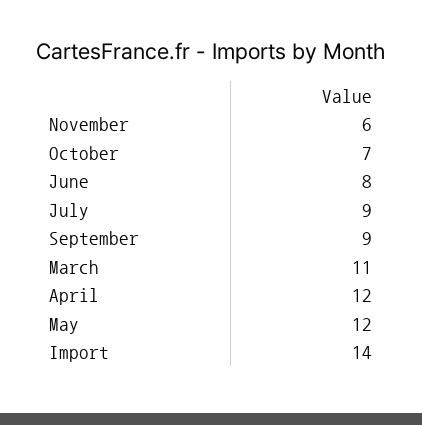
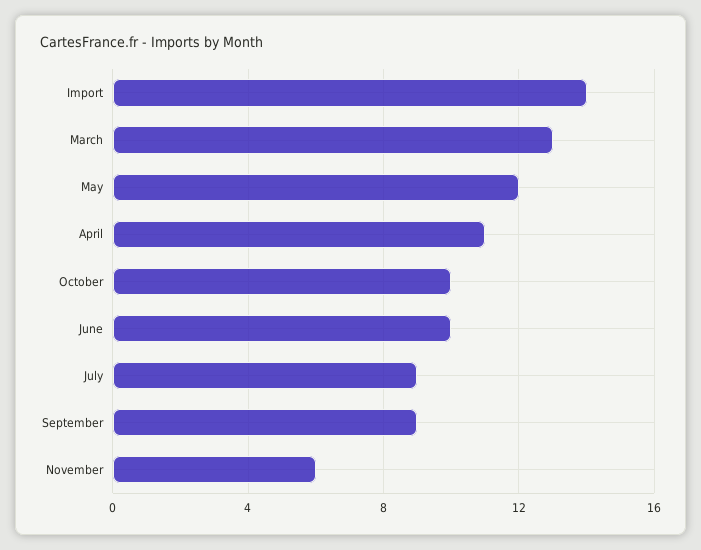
October: 7 -> 10
June: 8 -> 10
March: 11 -> 13
April: 12 -> 11

